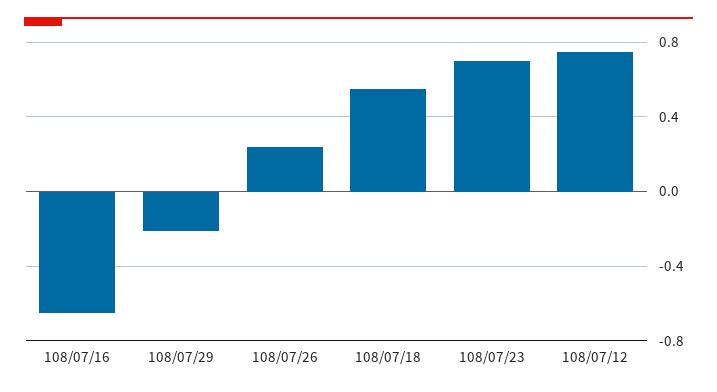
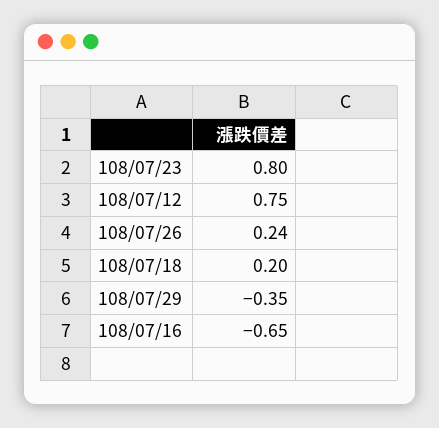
108/07/29: -0.2 -> -0.35
108/07/18: 0.55 -> 0.2
108/07/23: 0.7 -> 0.8

